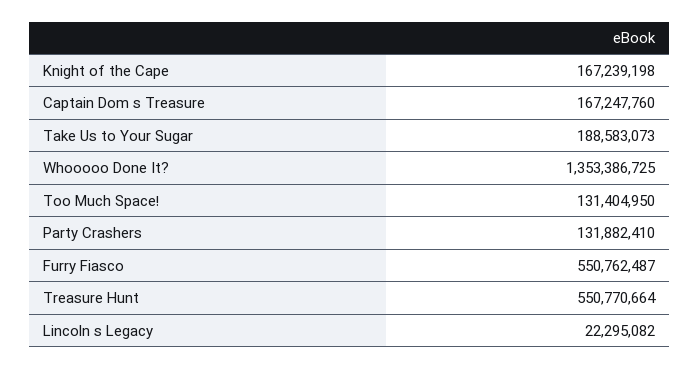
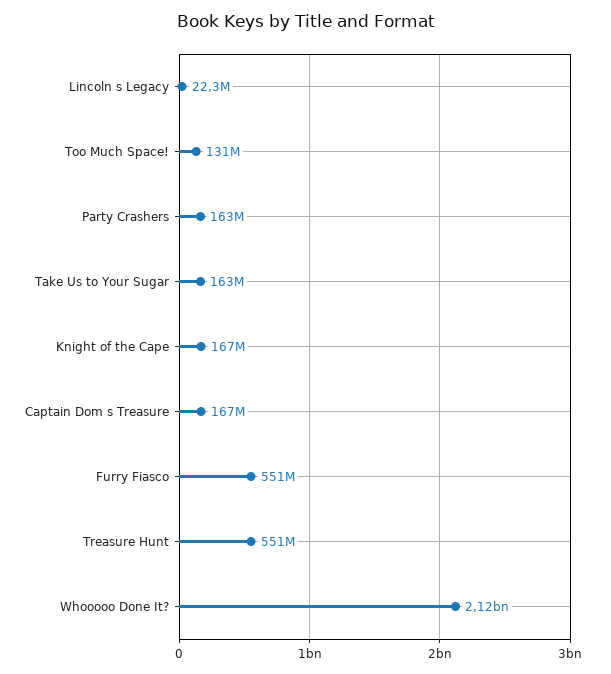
Take Us to Your Sugar: 188583073 -> 163000000
Whooooo Done It?: 1353386725 -> 2120000000
Party Crashers: 131882410 -> 163000000

